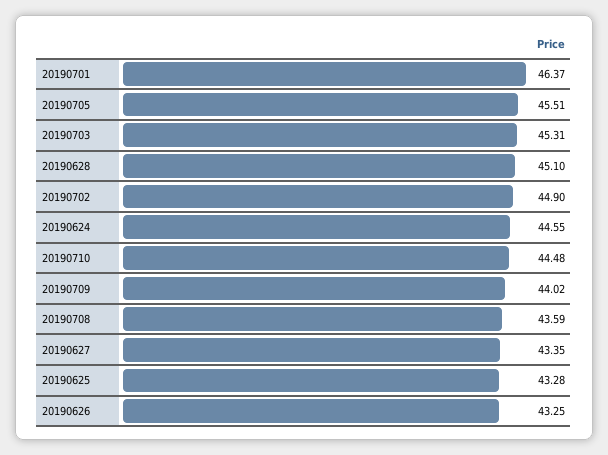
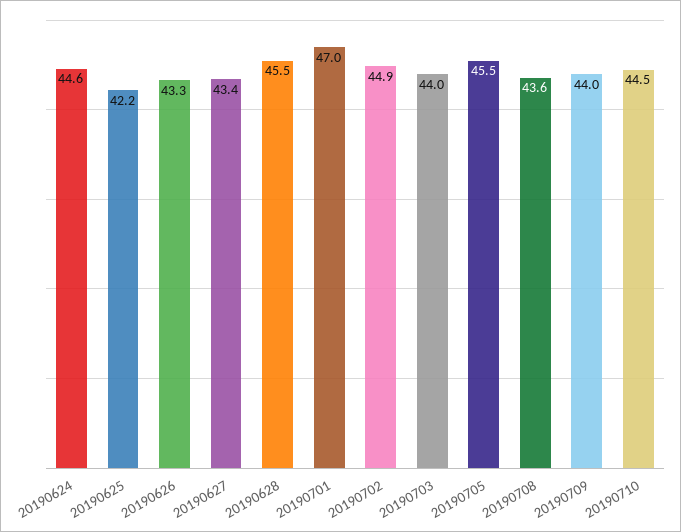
20190701: 46.37 -> 47
20190703: 45.31 -> 44
20190628: 45.1 -> 45.5
20190625: 43.28 -> 42.2

